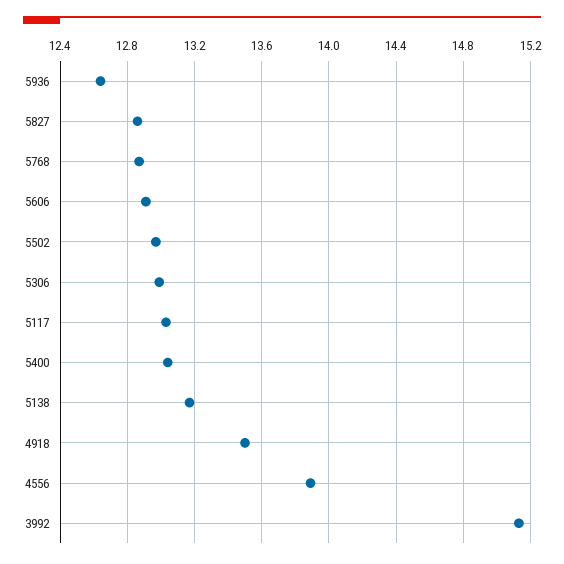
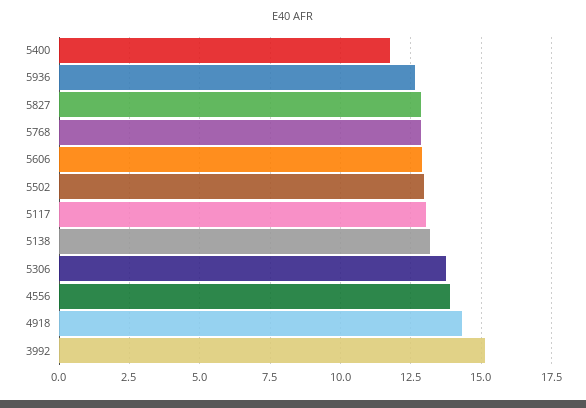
5306: 13 -> 13.75
5400: 13.05 -> 11.75
4918: 13.5 -> 14.25

